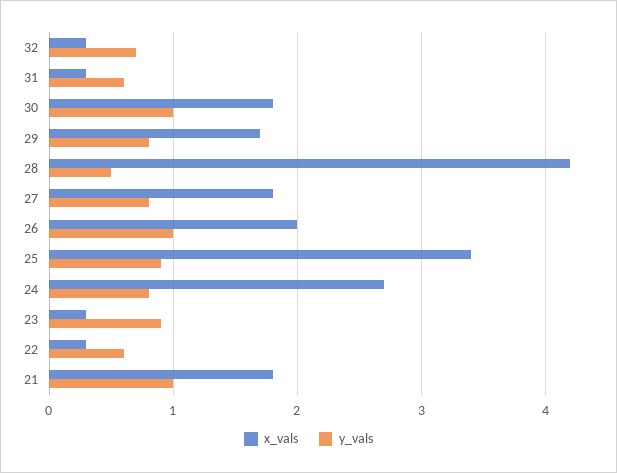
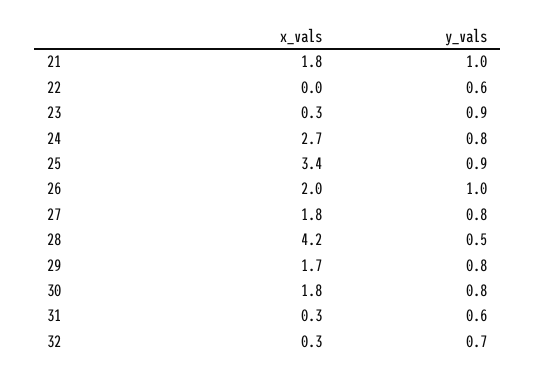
y_vals, 30: 1 -> 0.8
x_vals, 22: 0.3 -> 0

